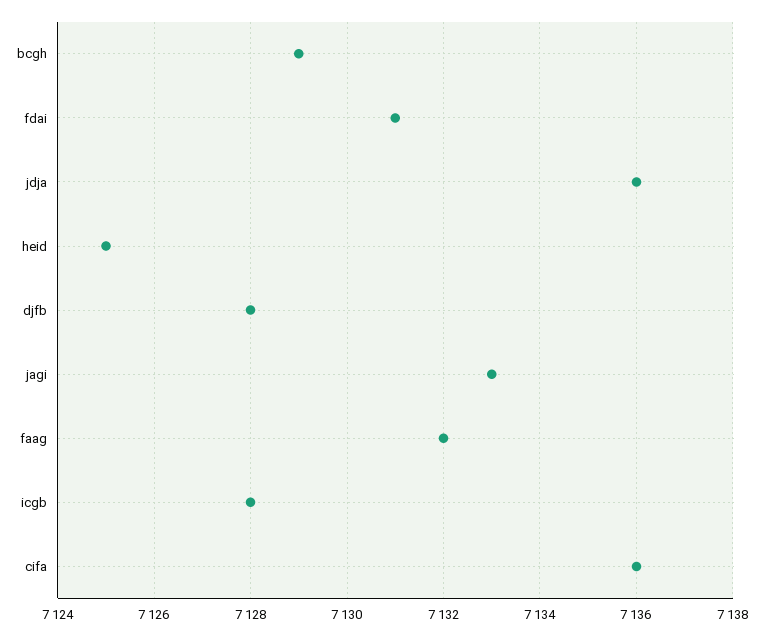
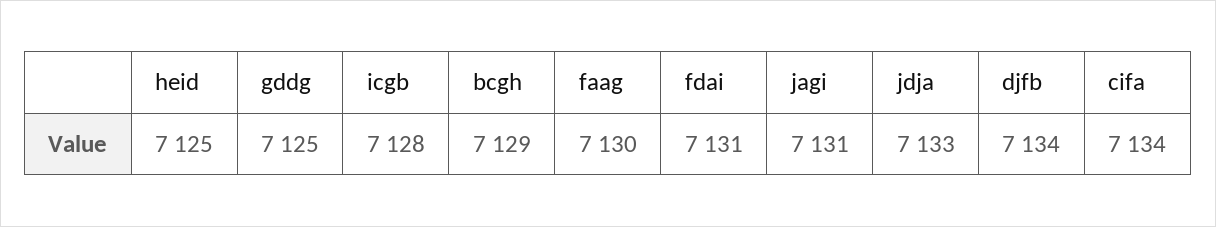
jdja: 7136 -> 7133
djfb: 7128 -> 7134
jagi: 7133 -> 7131
faag: 7132 -> 7130
cifa: 7136 -> 7134
gddg: none -> 7125

